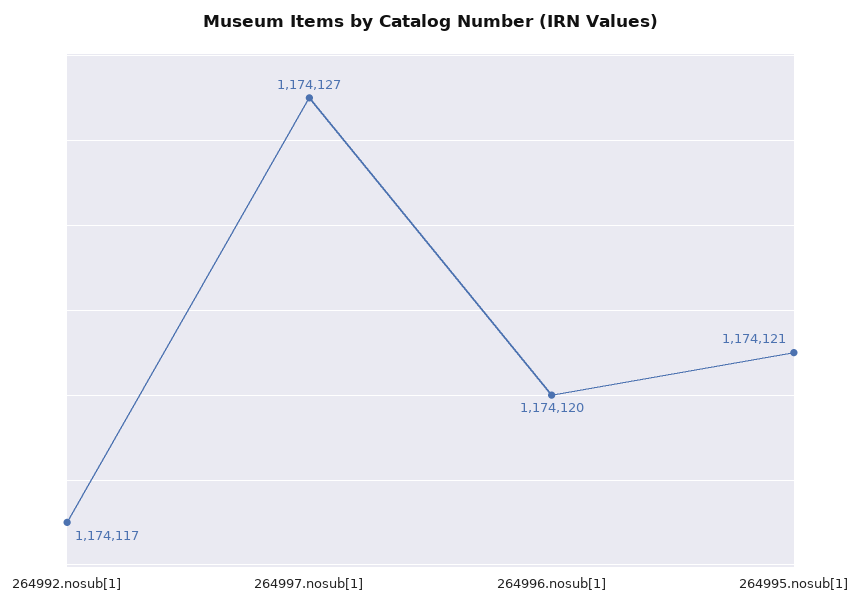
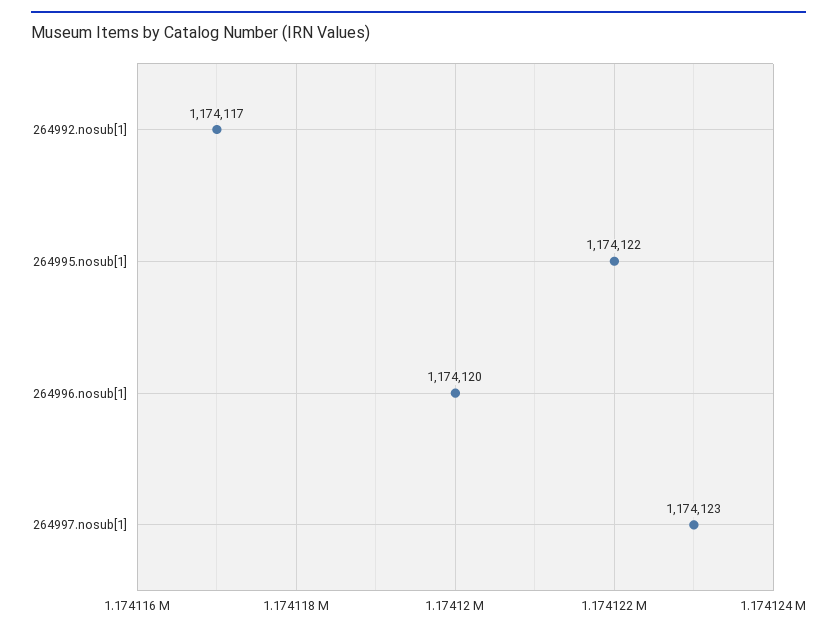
264997.nosub[1]: 1174127 -> 1174123
264995.nosub[1]: 1174121 -> 1174122

